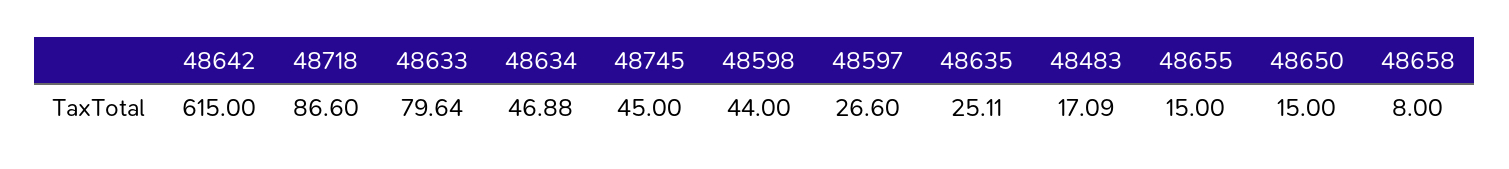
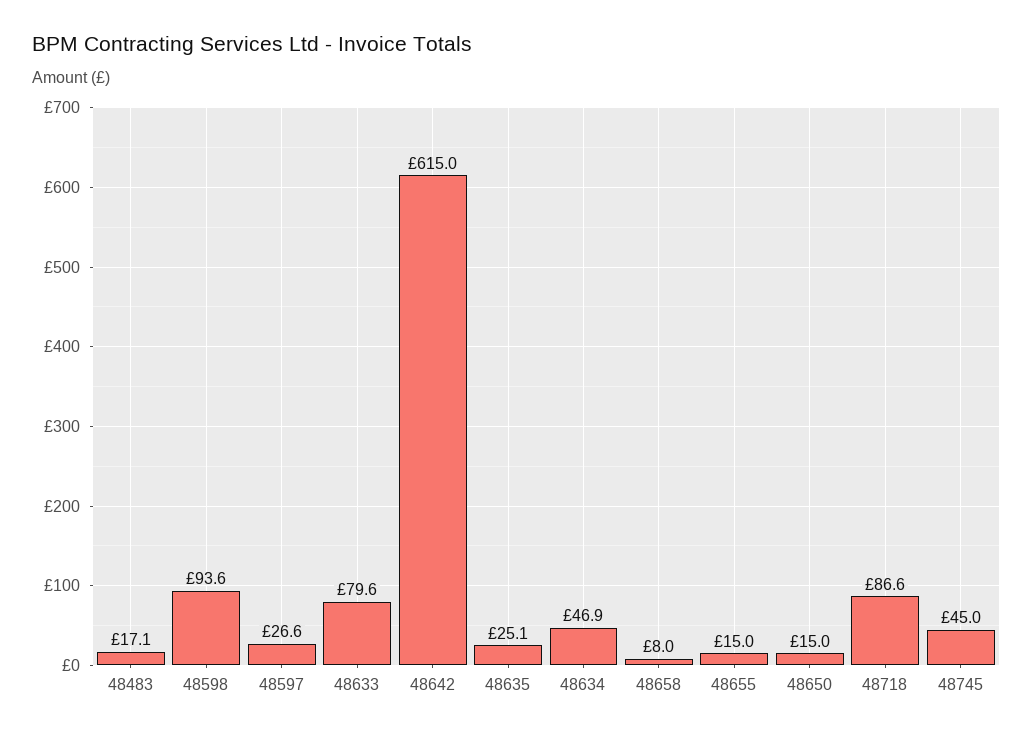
48598: 44 -> 93.6

